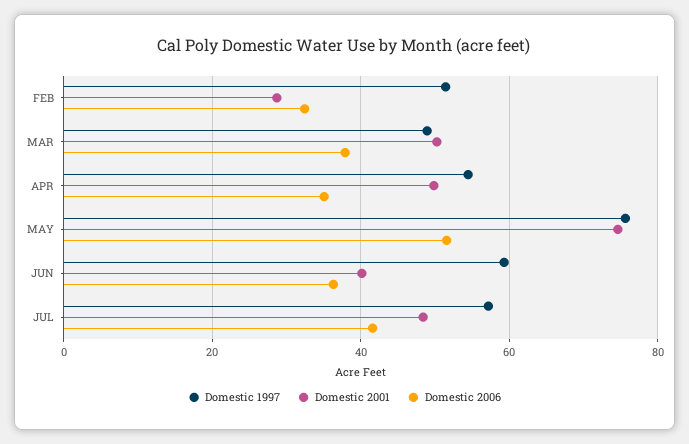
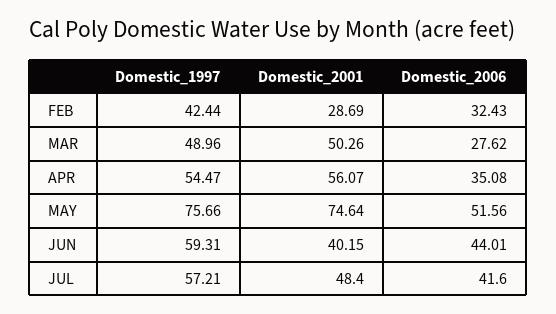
Domestic 1997, FEB: 52 -> 42.44
Domestic 2006, MAR: 38 -> 27.62
Domestic 2001, APR: 50 -> 56.07
Domestic 2006, JUN: 36 -> 44.01

